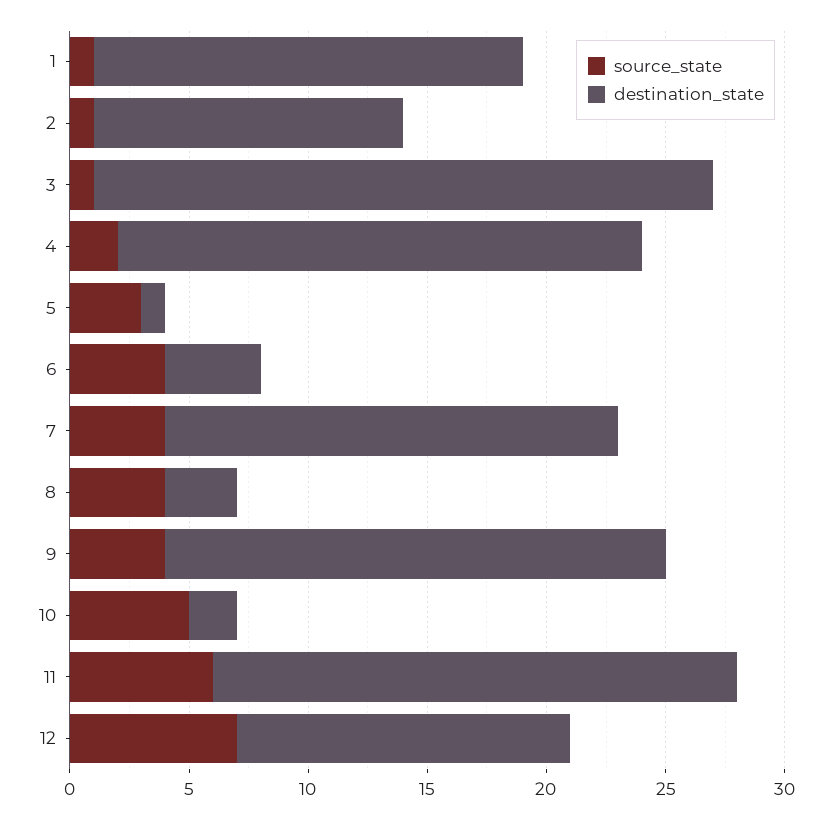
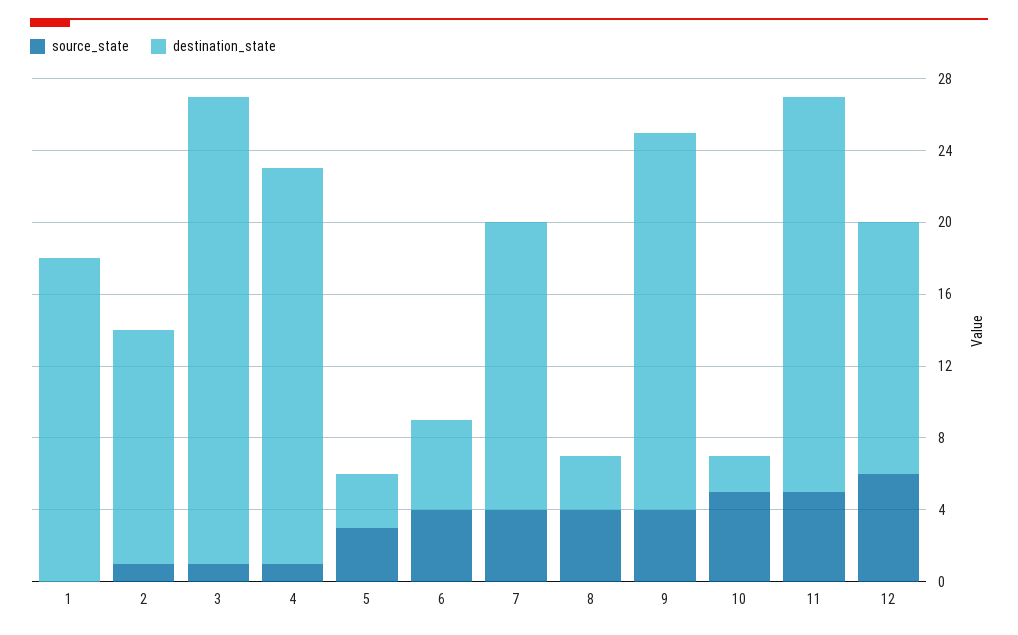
source_state, 1: 1 -> 0
source_state, 4: 2 -> 1
destination_state, 5: 1 -> 3
destination_state, 6: 4 -> 5
destination_state, 7: 19 -> 16
source_state, 11: 6 -> 5
source_state, 12: 7 -> 6

